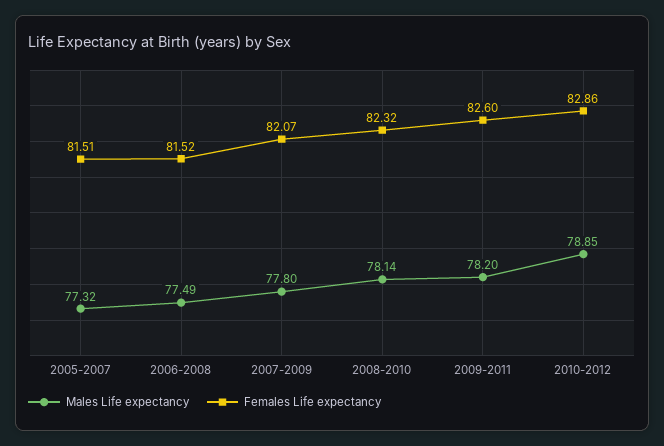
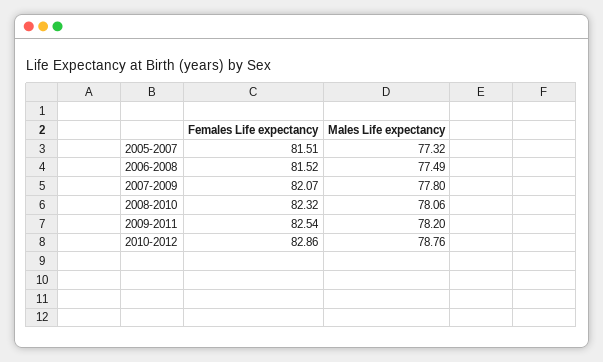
Males Life expectancy, 2008-2010: 78.14 -> 78.06
Females Life expectancy, 2009-2011: 82.6 -> 82.54
Males Life expectancy, 2010-2012: 78.85 -> 78.76

